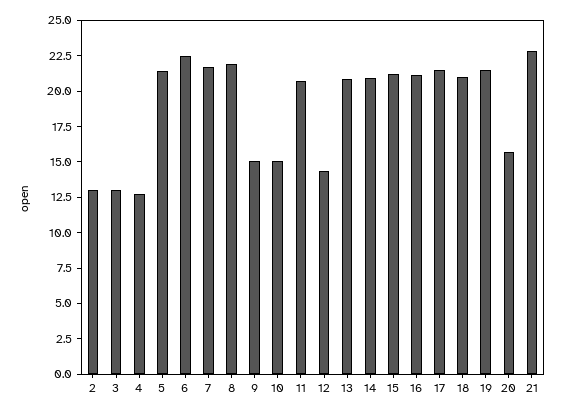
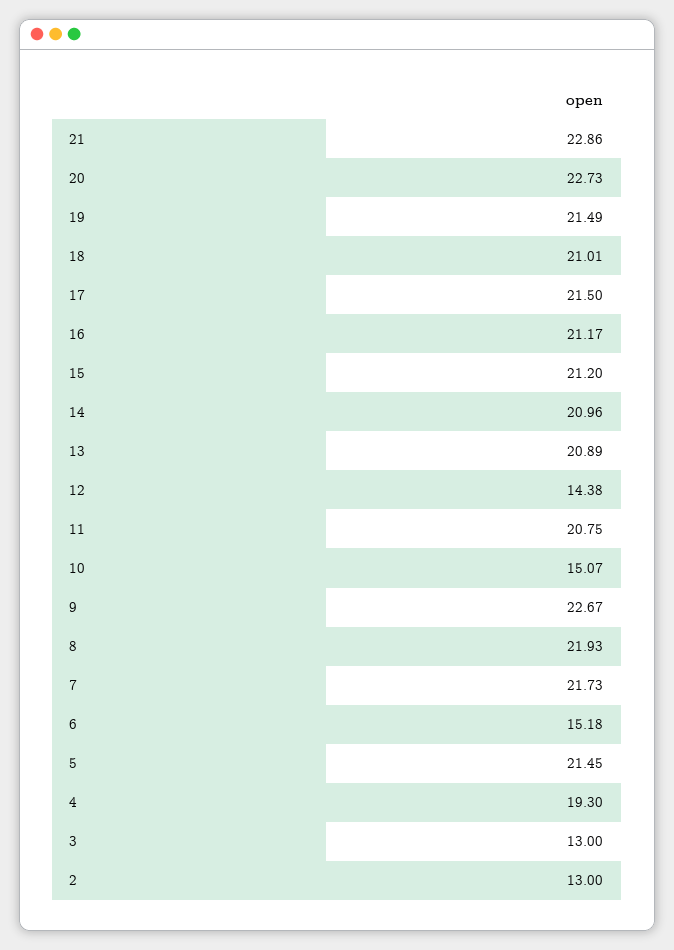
4: 12.5 -> 19.3
6: 22.5 -> 15.18
9: 15 -> 22.67
20: 15 -> 22.73

